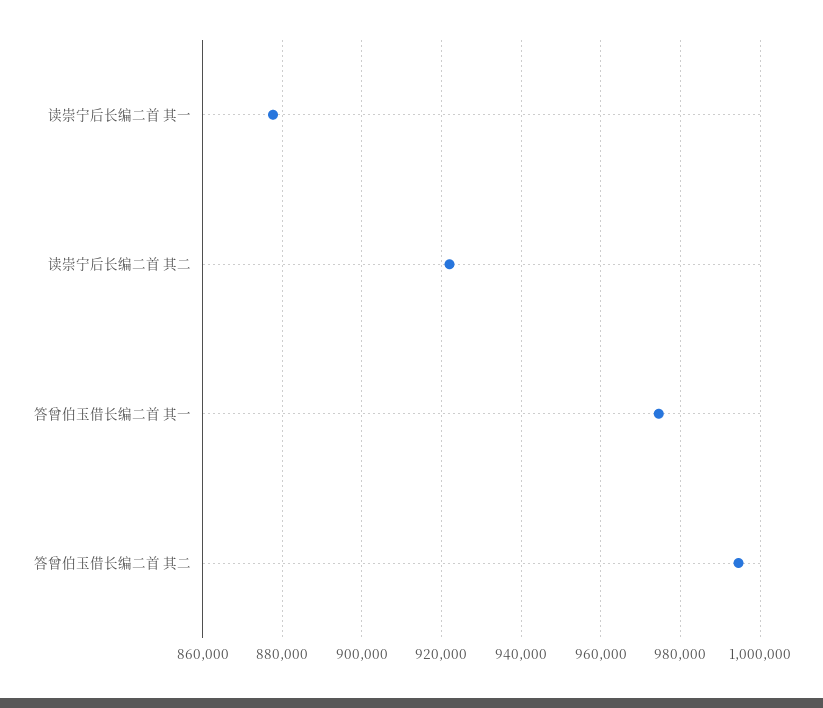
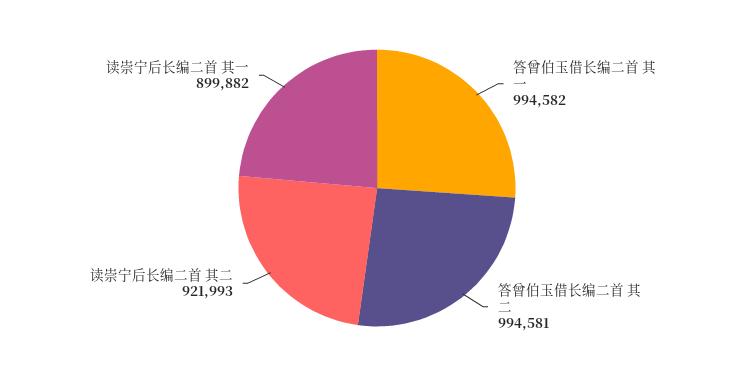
读崇宁后长编二首 其一: 878000 -> 899882
答曾伯玉借长编二首 其一: 974000 -> 994582

